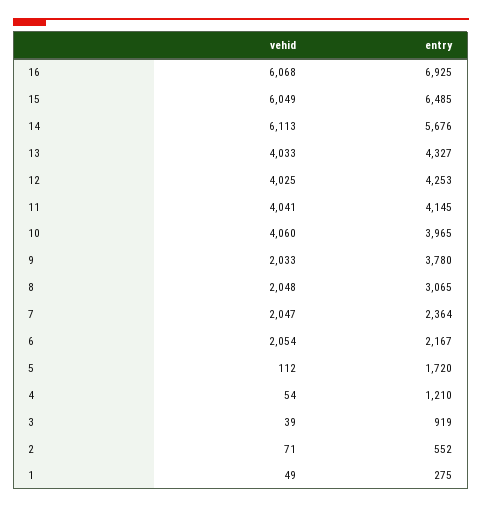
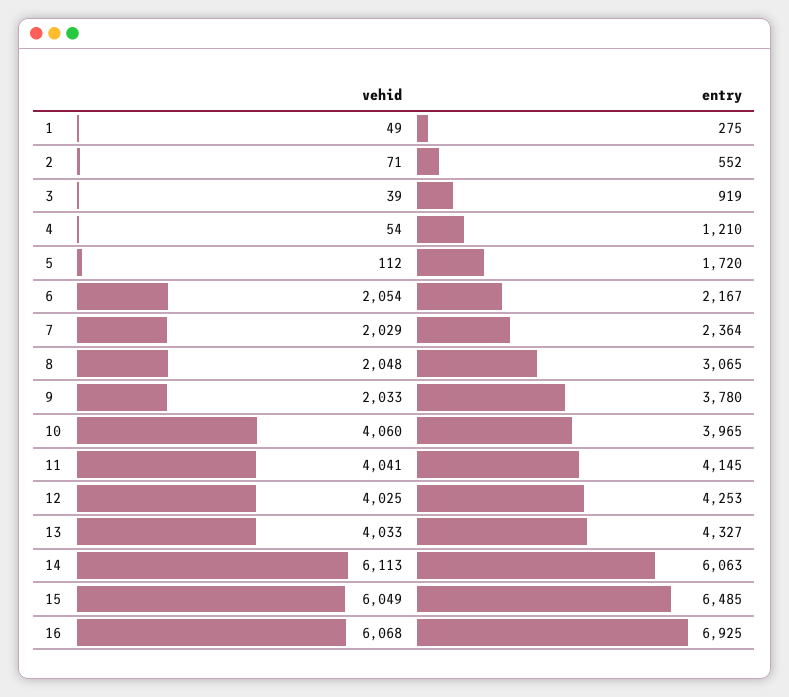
entry, 14: 5676 -> 6063
vehid, 7: 2047 -> 2029

